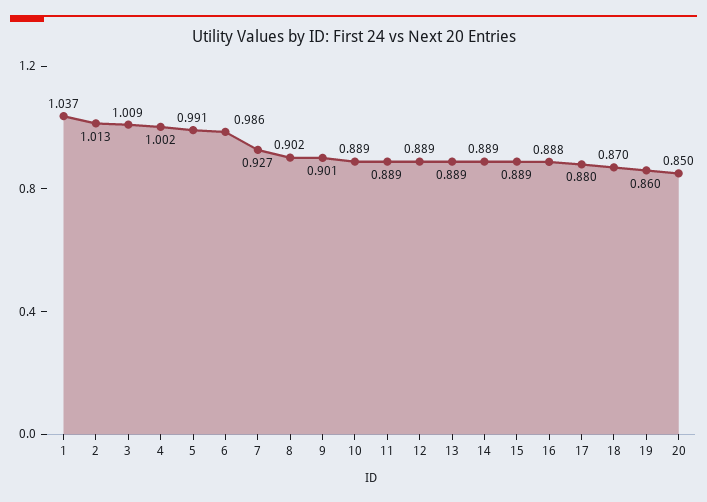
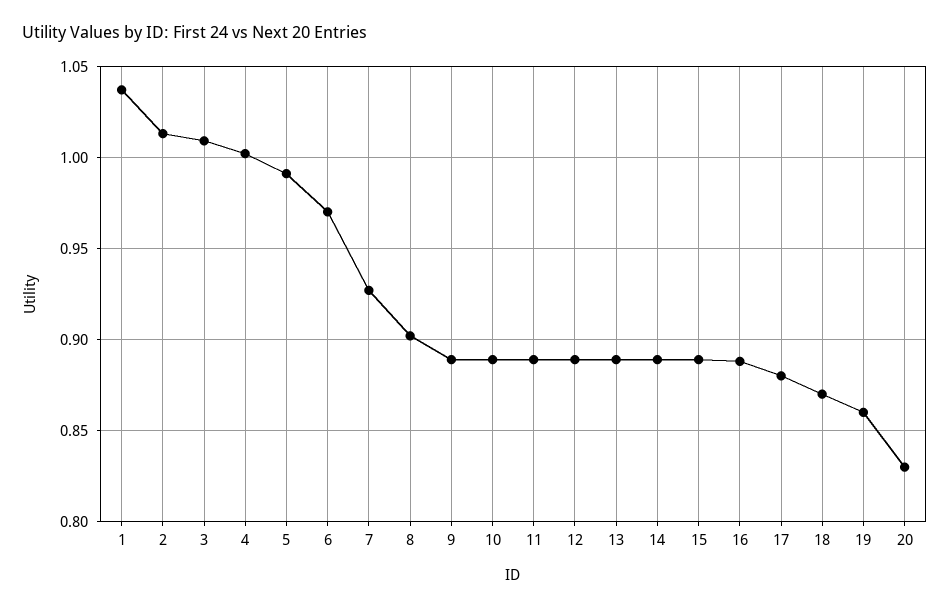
6: 0.986 -> 0.97
9: 0.901 -> 0.89
20: 0.85 -> 0.83

